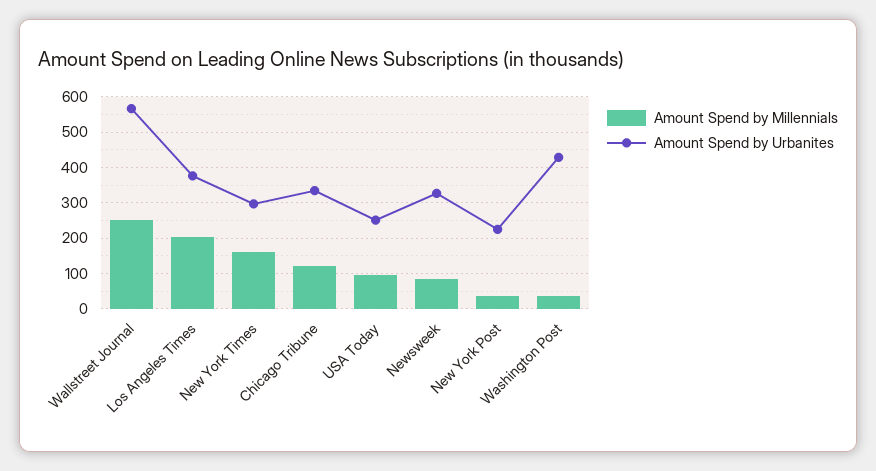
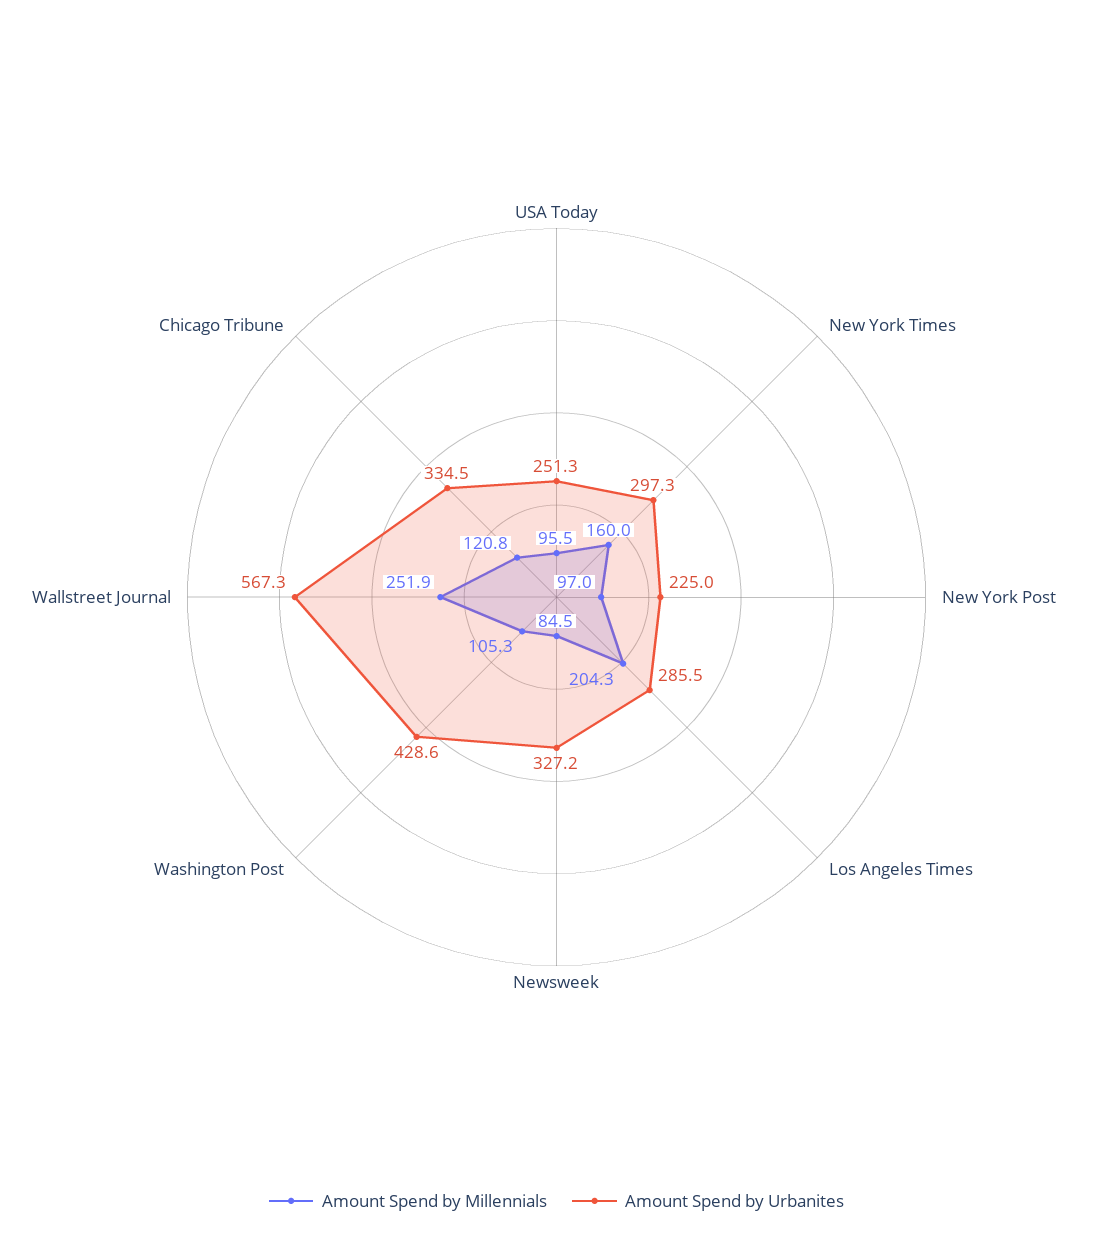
Amount Spend by Urbanites, Los Angeles Times: 380 -> 285.5
Amount Spend by Millennials, New York Post: 40 -> 97
Amount Spend by Millennials, Washington Post: 40 -> 105.3

